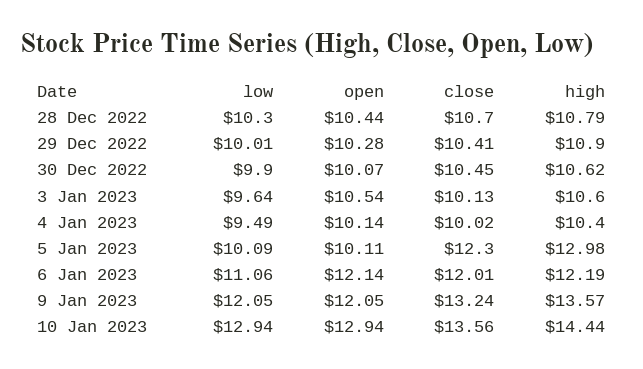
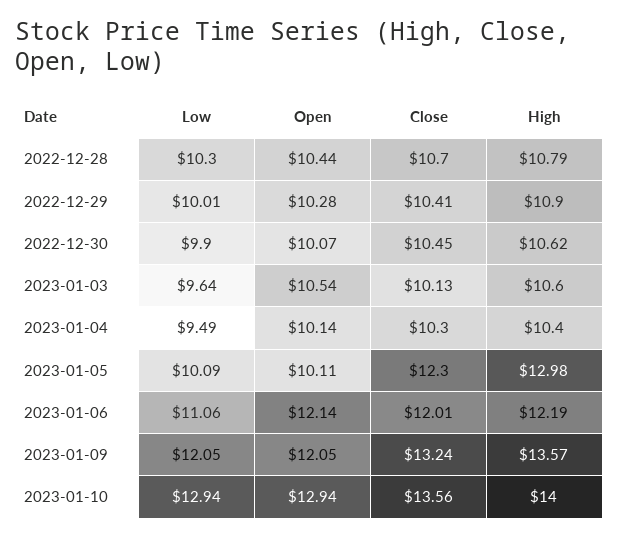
close, 4 Jan 2023: 10.02 -> 10.3
high, 10 Jan 2023: 14.44 -> 14

